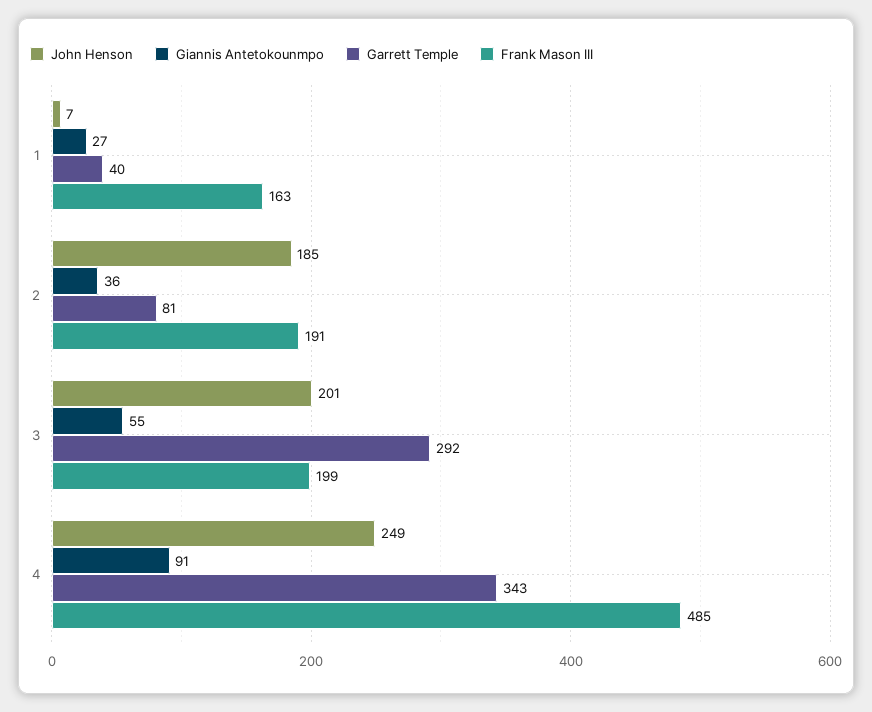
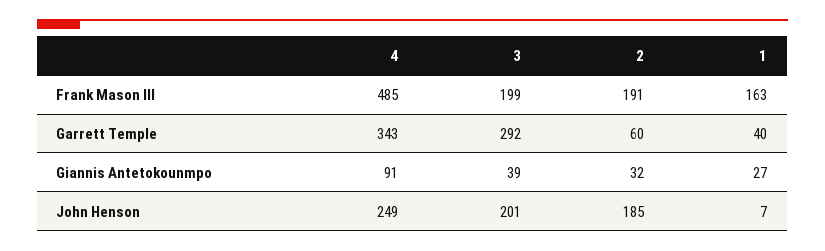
Giannis Antetokounmpo, 2: 36 -> 32
Garrett Temple, 2: 81 -> 60
Giannis Antetokounmpo, 3: 55 -> 39

